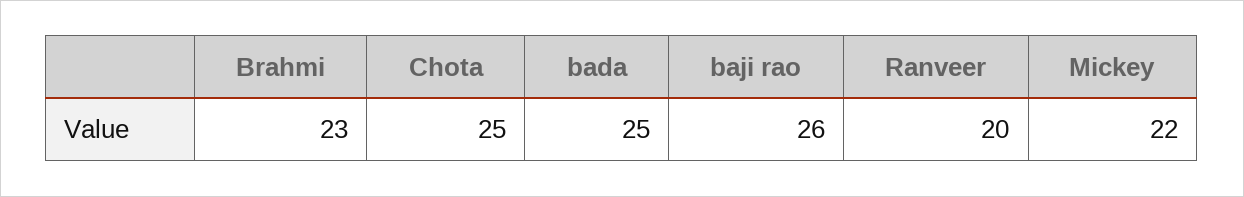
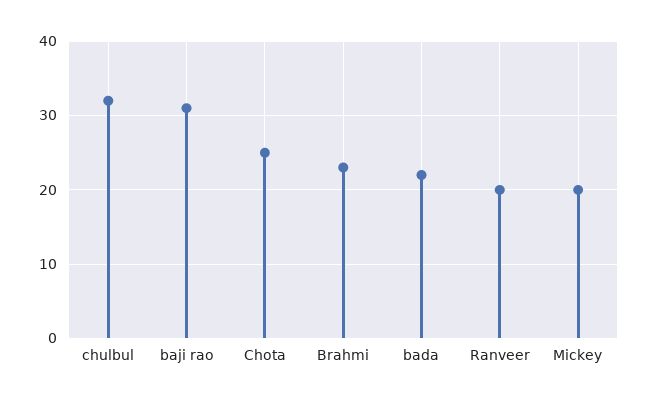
bada: 25 -> 22
baji rao: 26 -> 31
Mickey: 22 -> 20
chulbul: none -> 32

